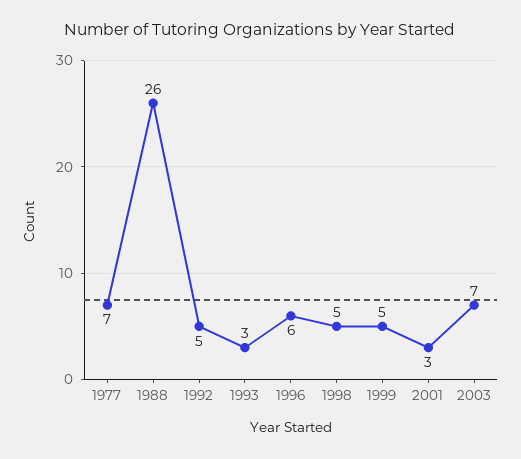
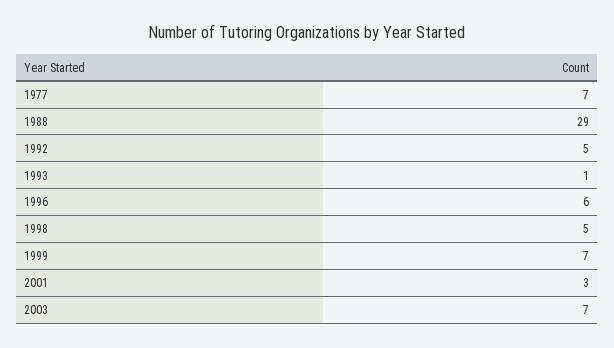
1988: 26 -> 29
1993: 3 -> 1
1999: 5 -> 7

